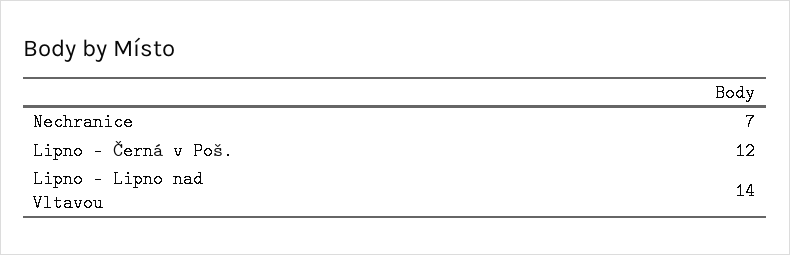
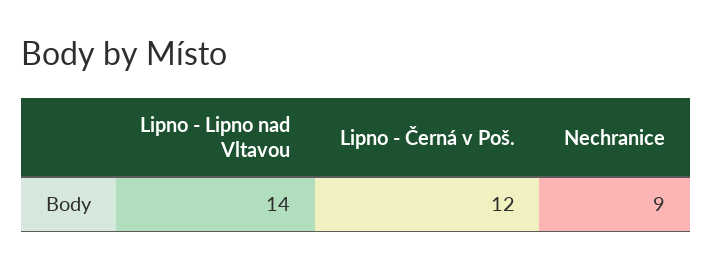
Nechranice: 7 -> 9

